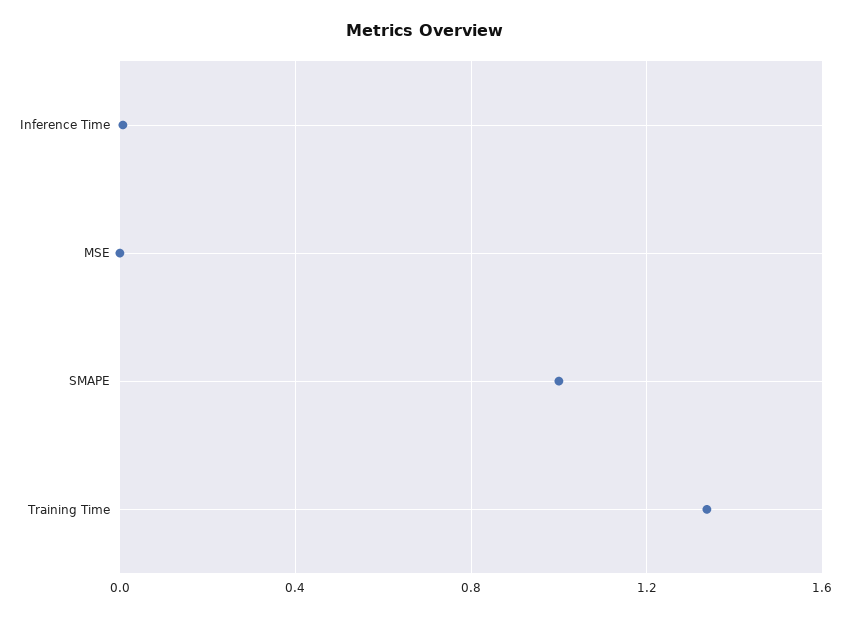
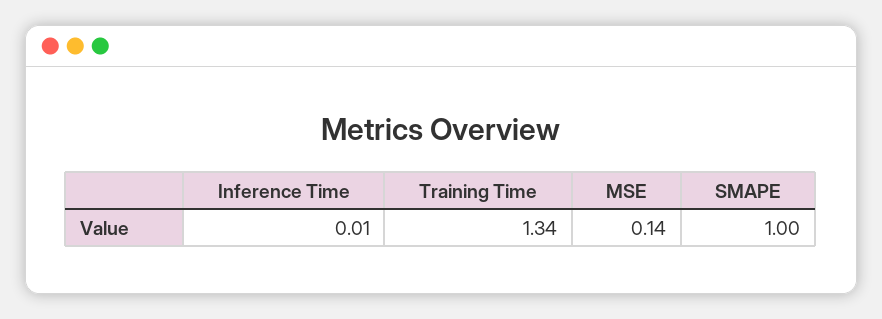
MSE: 0 -> 0.14

